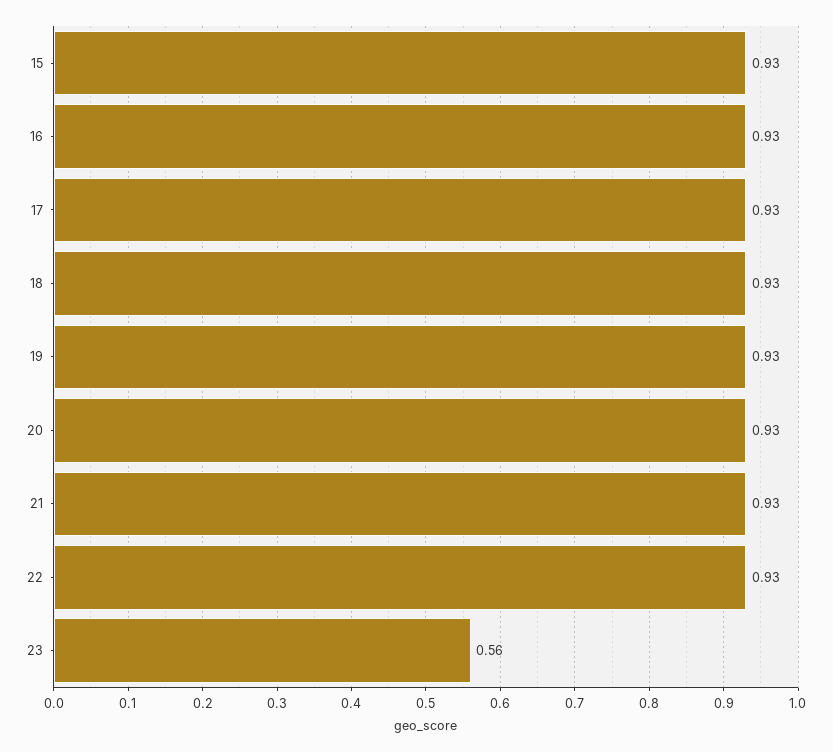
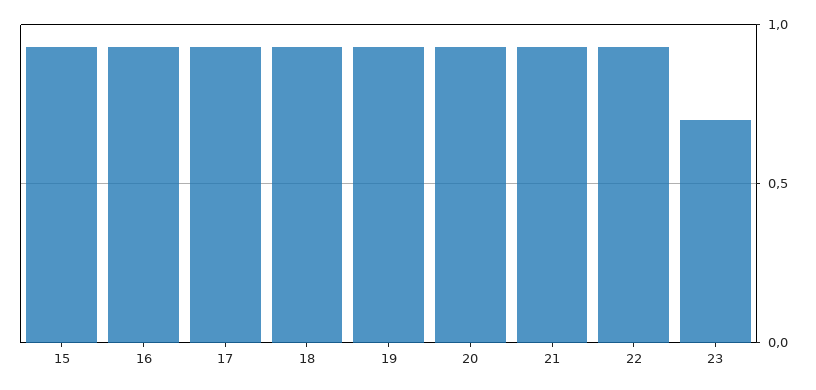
23: 0.56 -> 0.7

